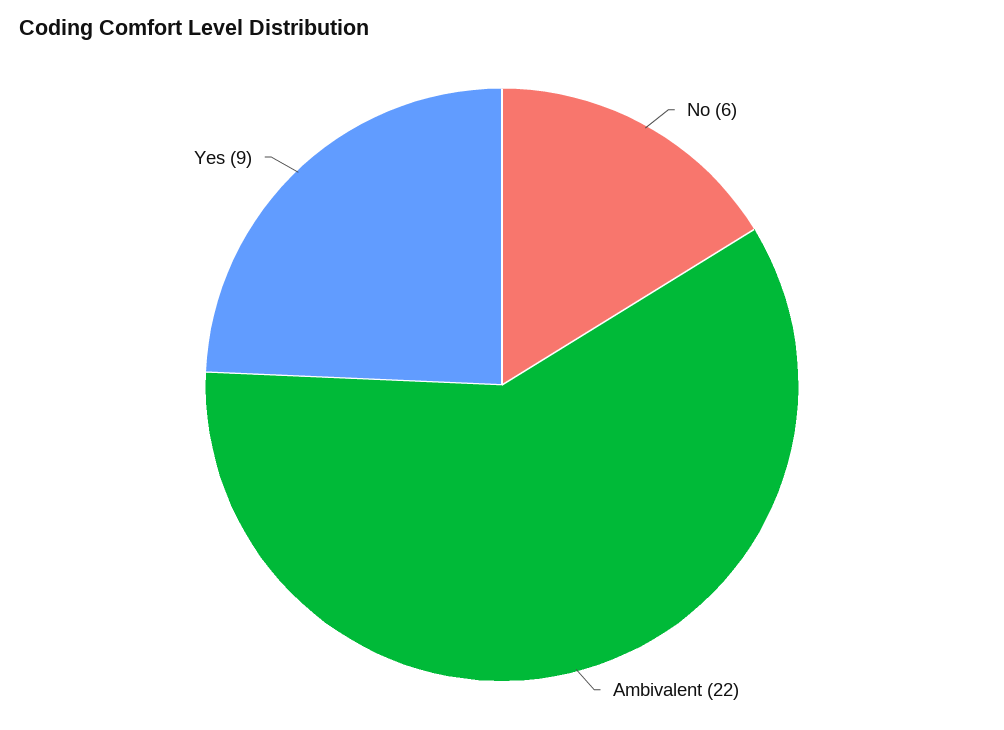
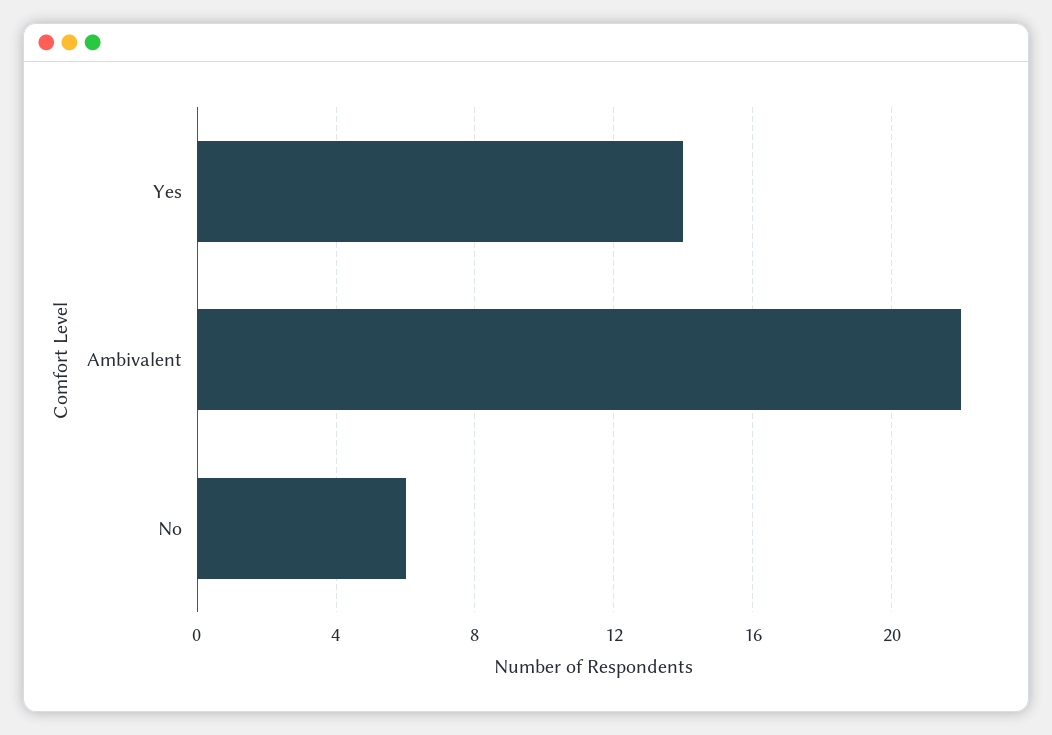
Yes: 9 -> 14

